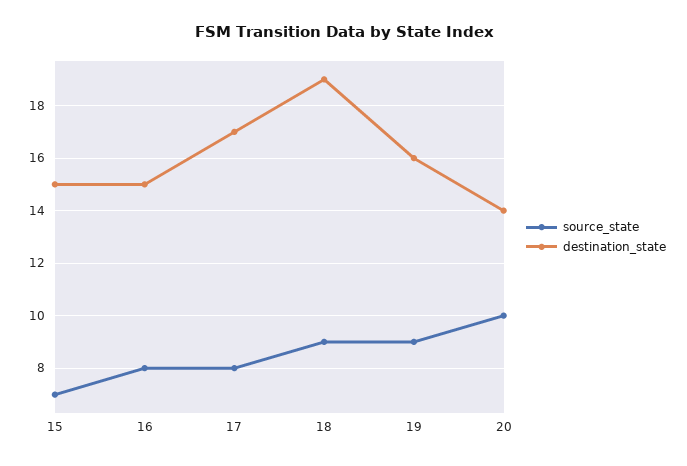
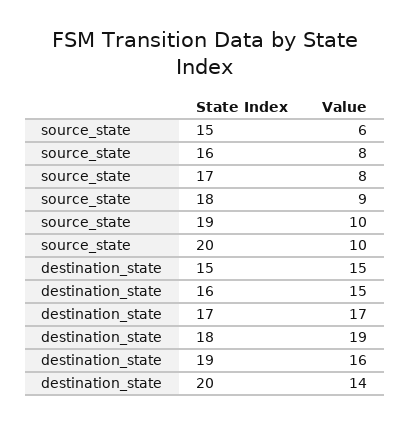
source_state, 15: 7 -> 6
source_state, 19: 9 -> 10

